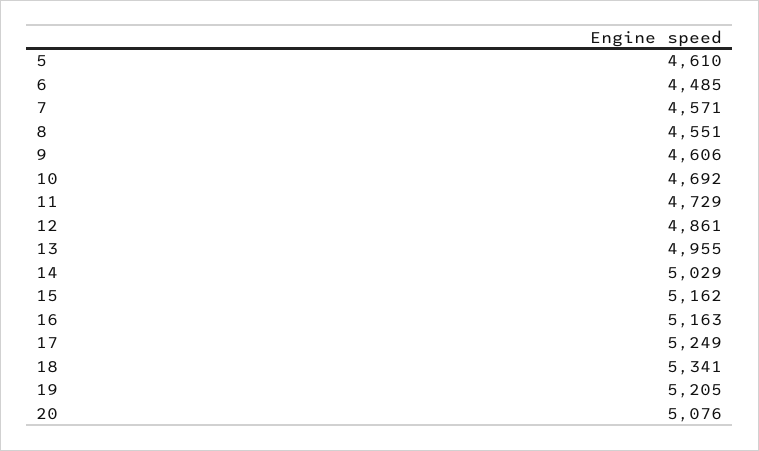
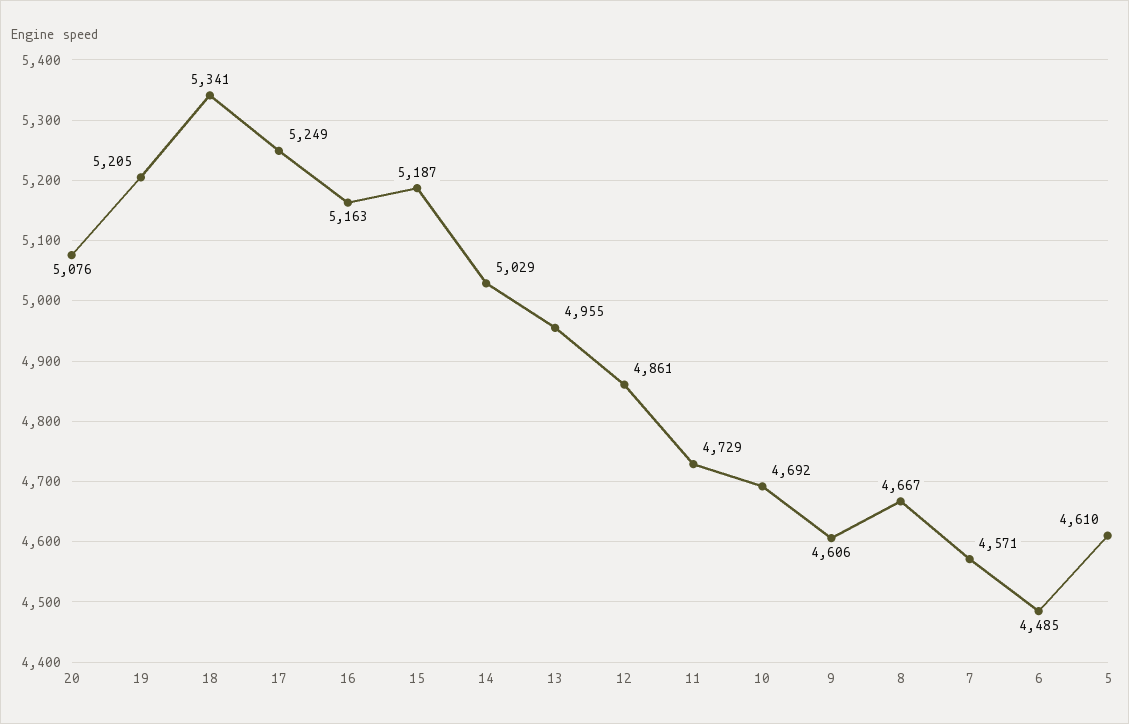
8: 4551 -> 4667
15: 5162 -> 5187

